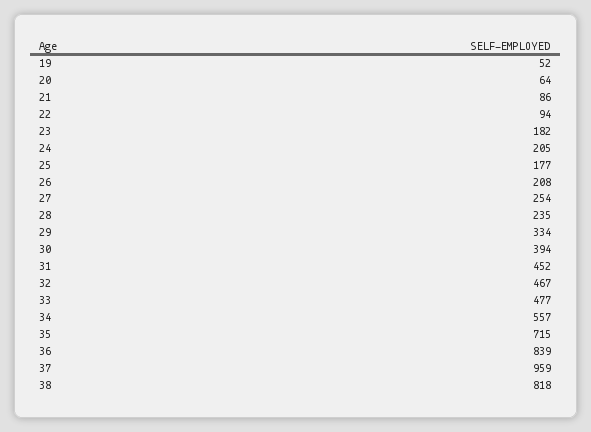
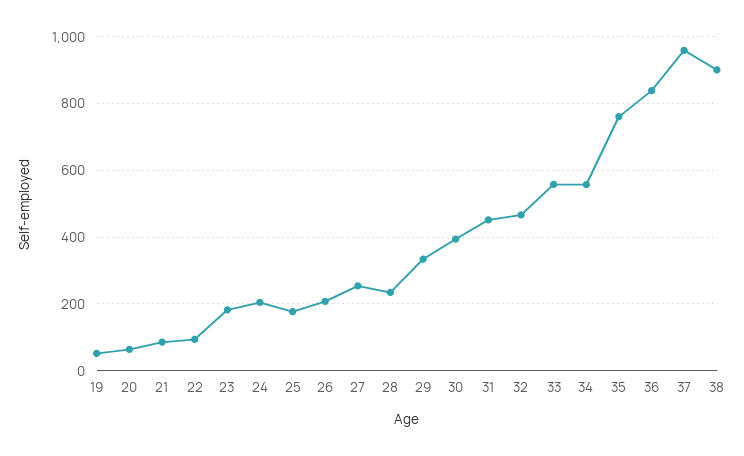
33: 477 -> 560
35: 715 -> 760
38: 818 -> 900

